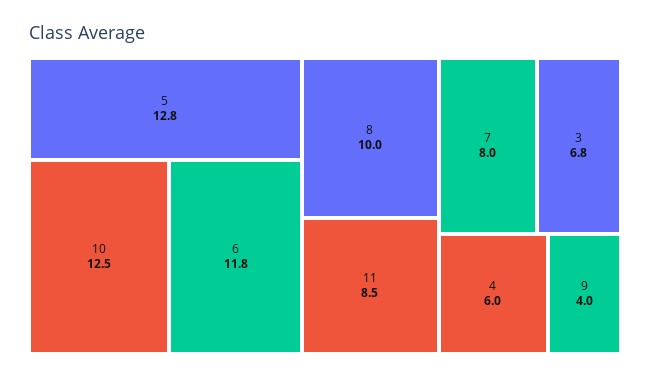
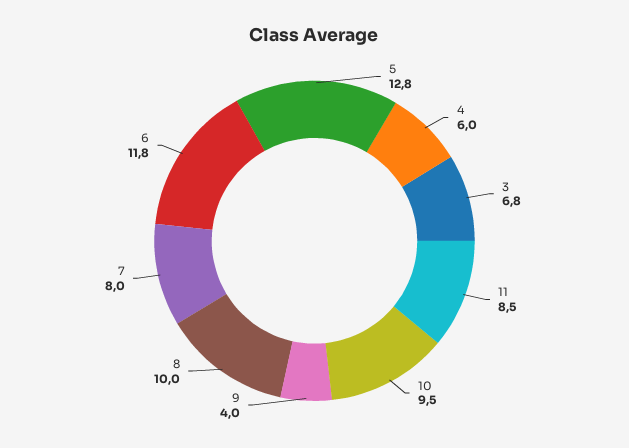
10: 12.5 -> 9.5

